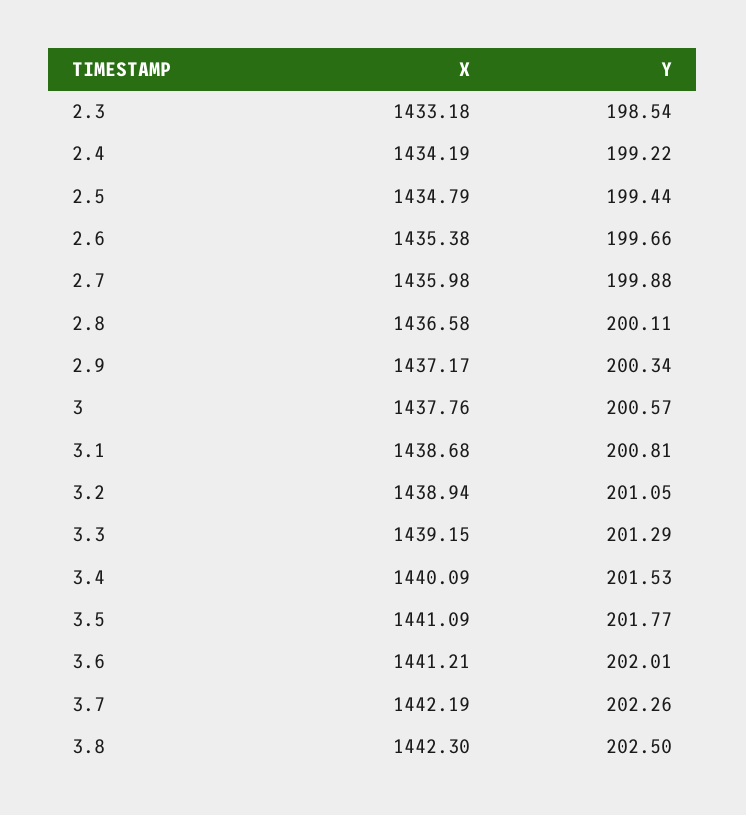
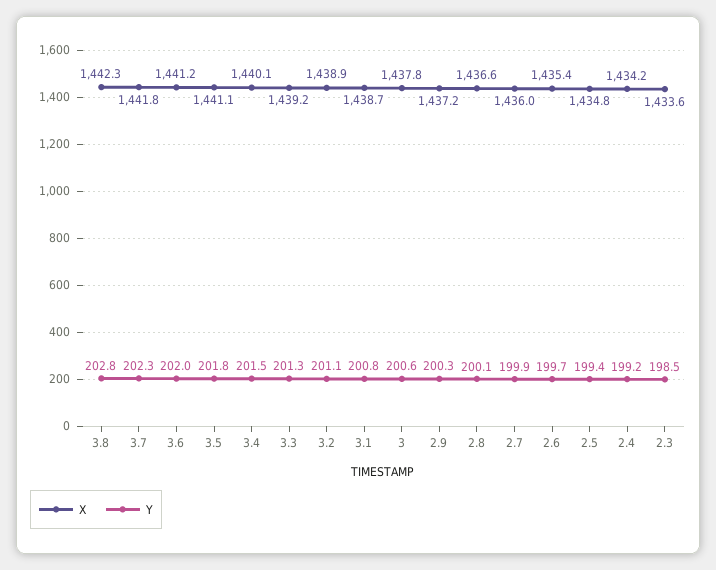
X, 2.3: 1433.18 -> 1433.6
X, 3.7: 1442.19 -> 1441.8
Y, 3.8: 202.5 -> 202.8

